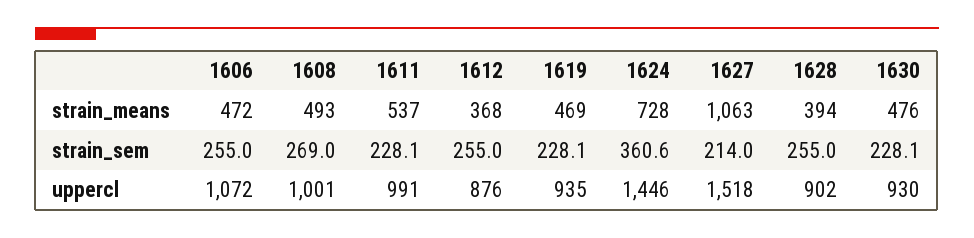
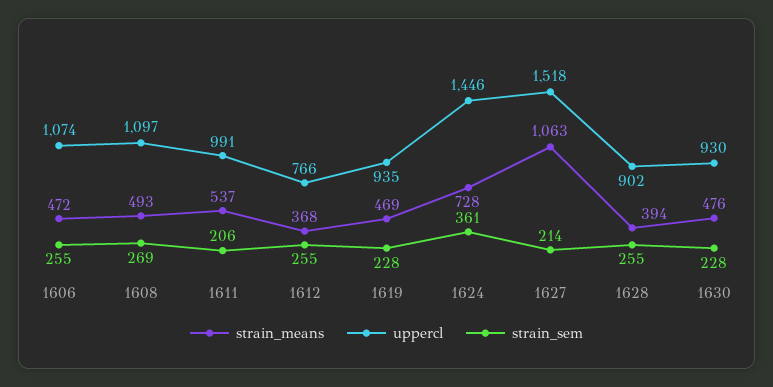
strain_sem, 1611: 228.1 -> 206
uppercl, 1606: 1072 -> 1074
uppercl, 1608: 1001 -> 1097
uppercl, 1612: 876 -> 766

